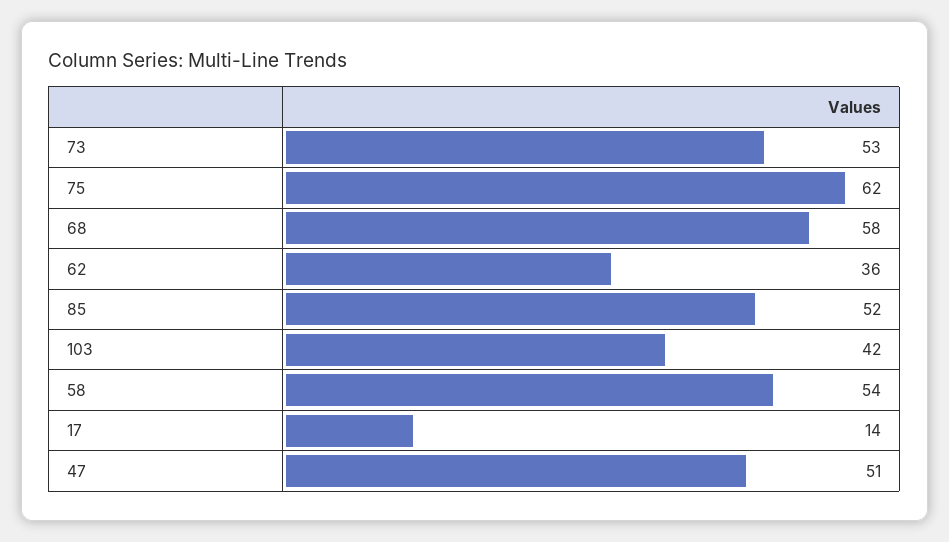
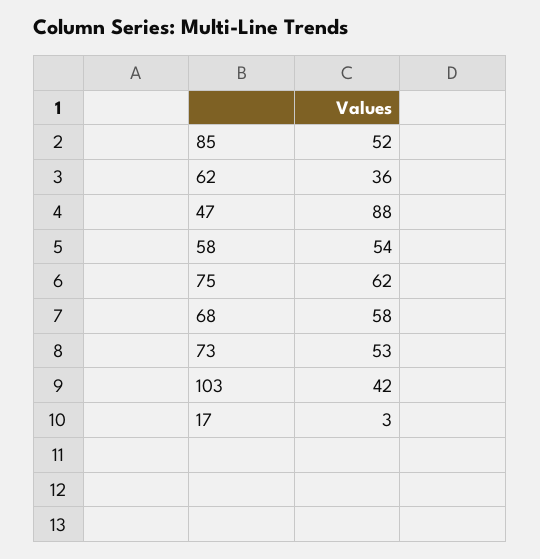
17: 14 -> 3
47: 51 -> 88

